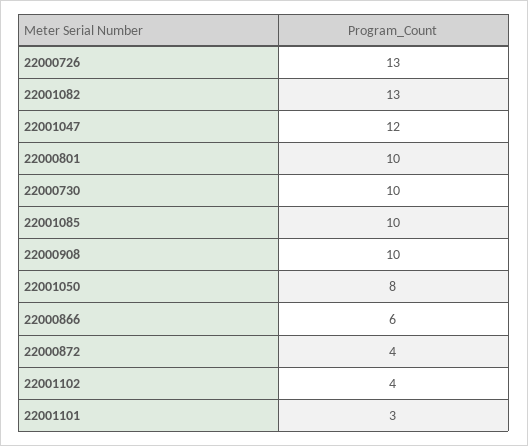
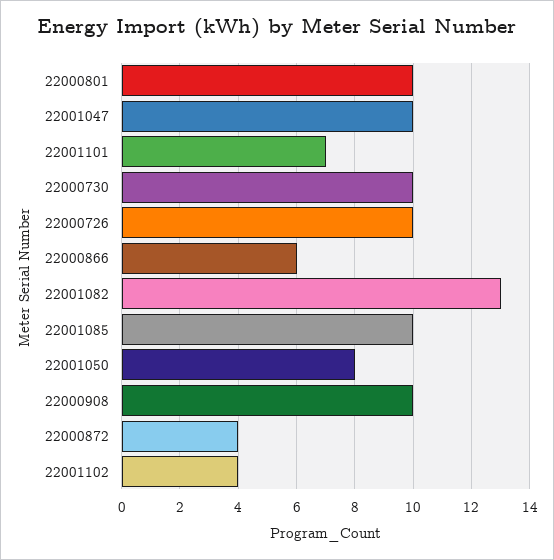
22000726: 13 -> 10
22001047: 12 -> 10
22001101: 3 -> 7

